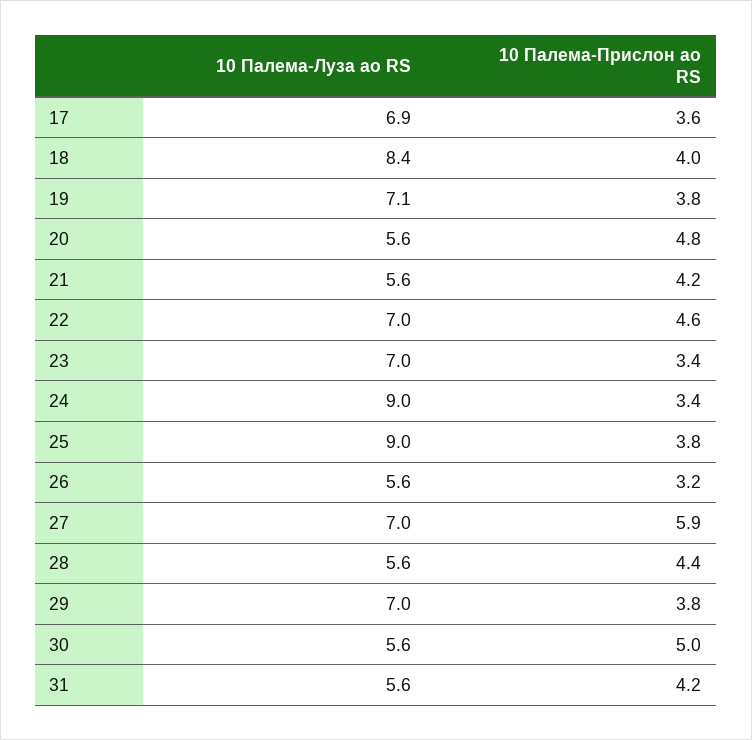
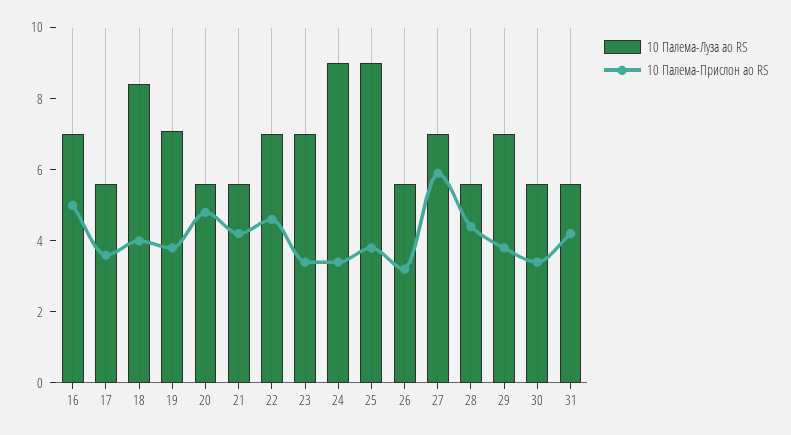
10 Палема-Луза ао RS, 17: 6.9 -> 5.5
10 Палема-Прислон ао RS, 30: 5 -> 3.5
10 Палема-Луза ао RS, 16: none -> 7
10 Палема-Прислон ао RS, 16: none -> 5

